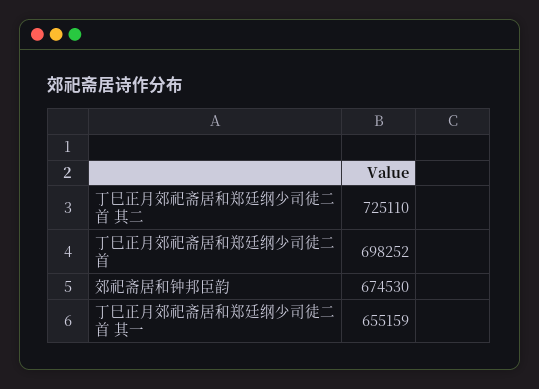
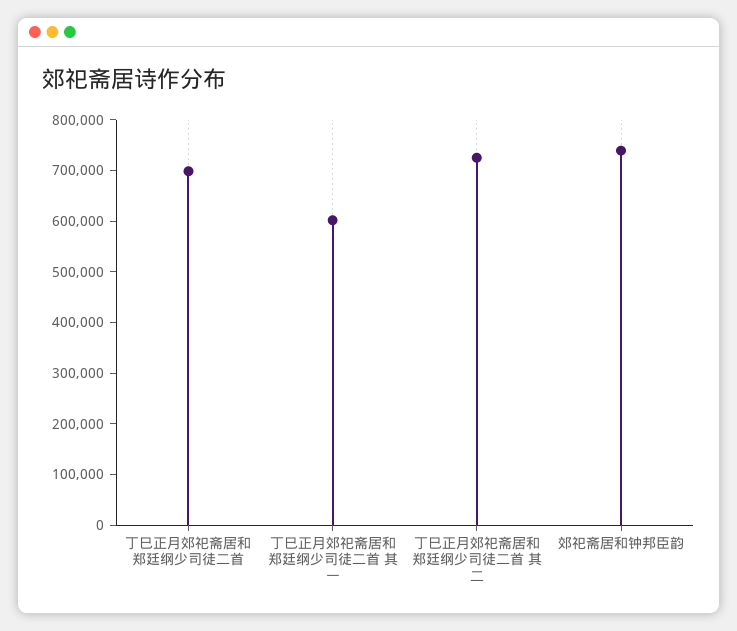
郊祀斋居和钟邦臣韵: 674530 -> 740000
丁巳正月郊祀斋居和郑廷纲少司徒二首 其一: 655159 -> 600000

